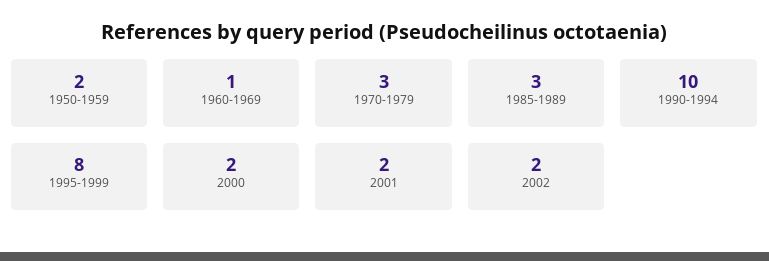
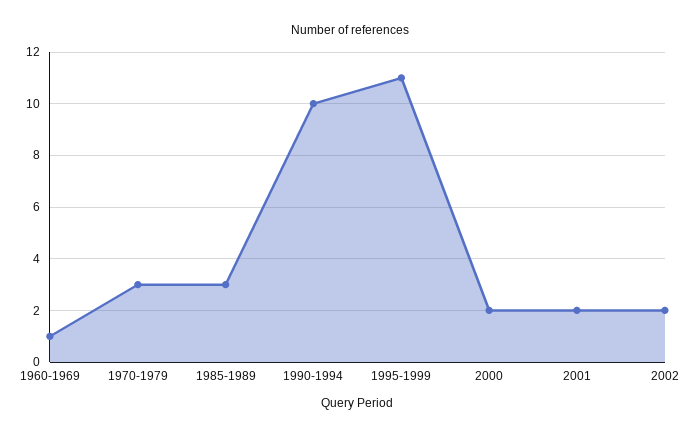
1950-1959: 2 -> none
1995-1999: 8 -> 11

